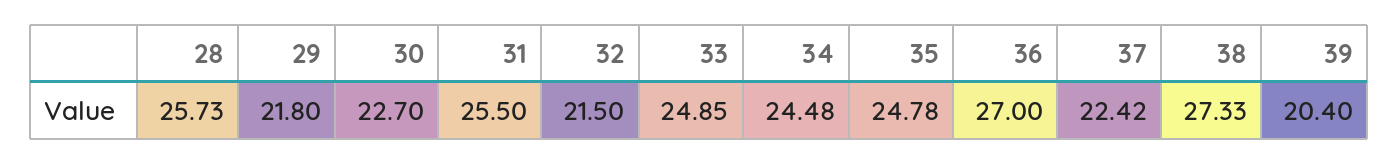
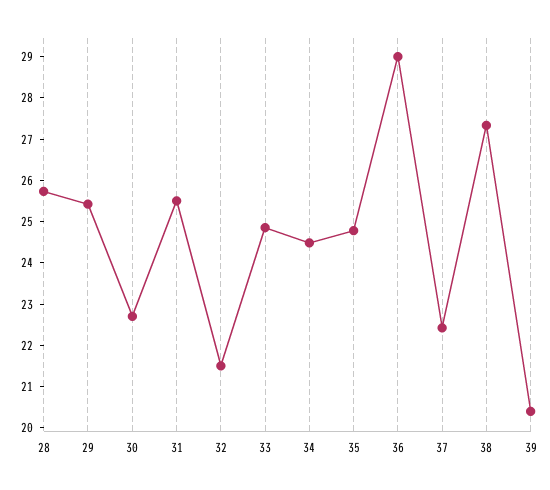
29: 21.8 -> 25.4
36: 27 -> 29

